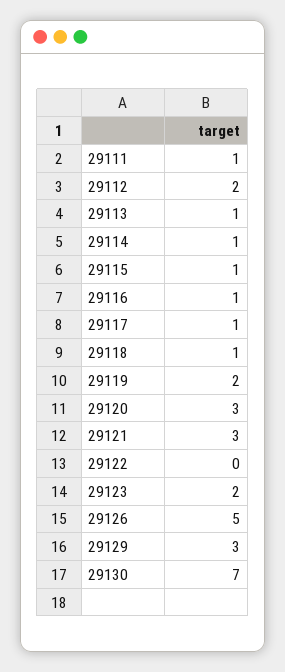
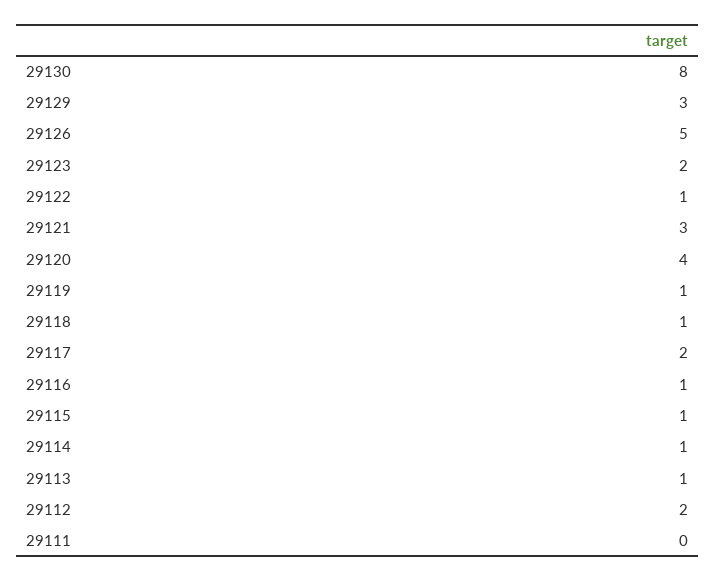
29111: 1 -> 0
29117: 1 -> 2
29119: 2 -> 1
29120: 3 -> 4
29122: 0 -> 1
29130: 7 -> 8

